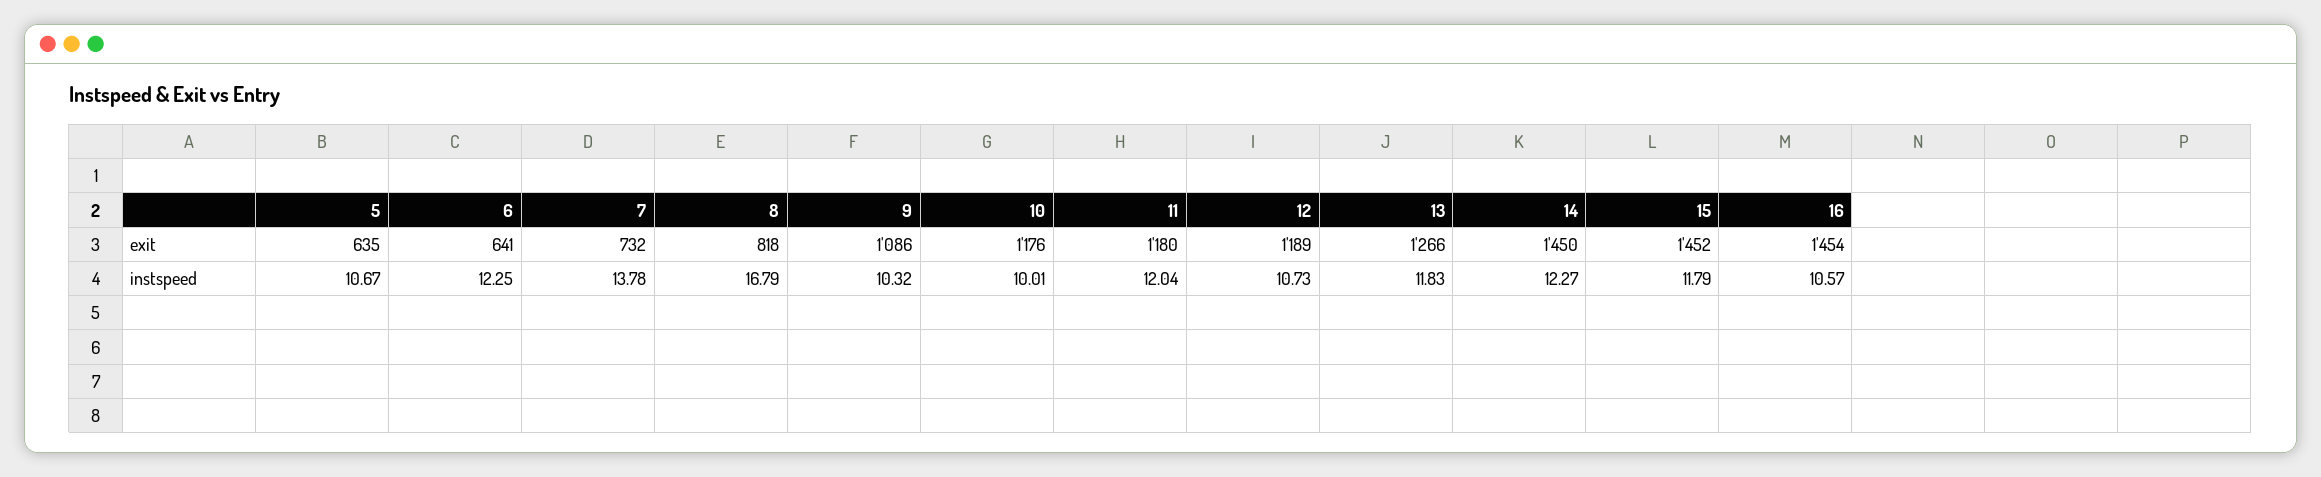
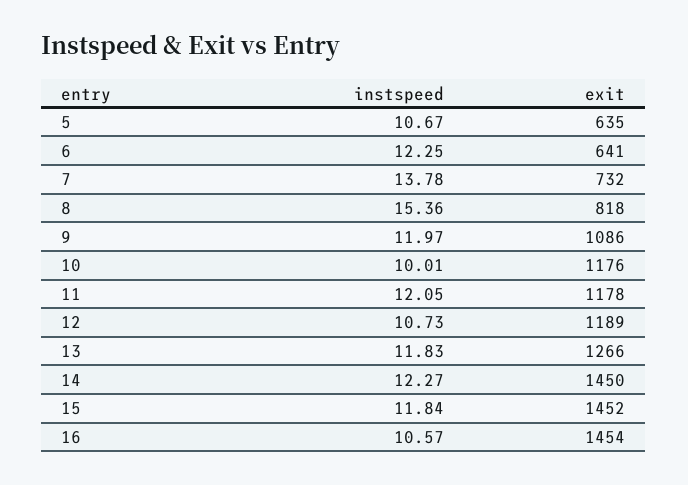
11, exit: 1180 -> 1178
8, instspeed: 16.79 -> 15.36
9, instspeed: 10.32 -> 11.97
11, instspeed: 12.04 -> 12.05
15, instspeed: 11.79 -> 11.84

